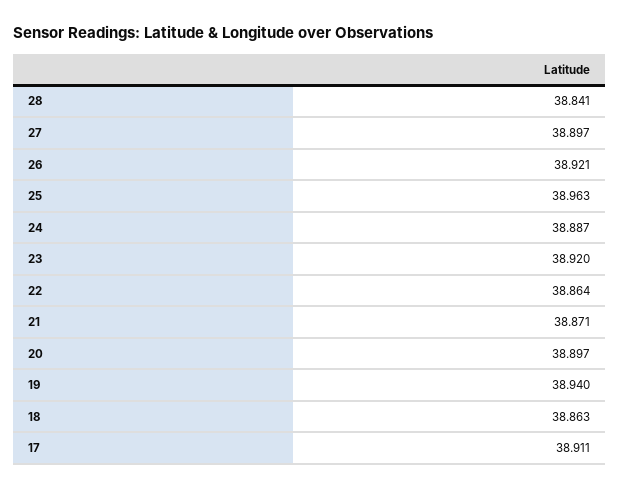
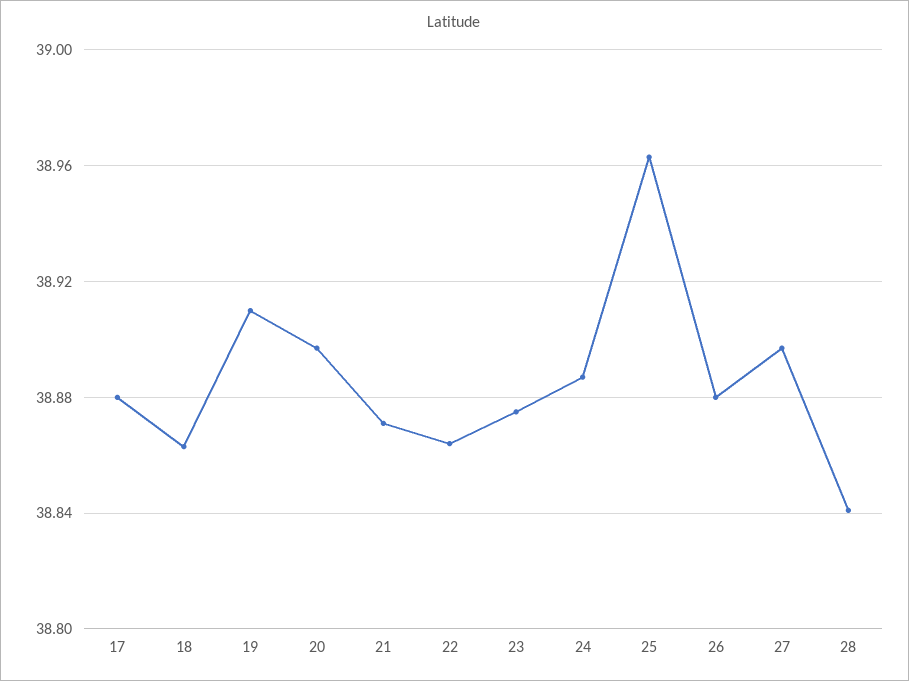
26: 38.921 -> 38.88
23: 38.92 -> 38.875
19: 38.94 -> 38.91
17: 38.911 -> 38.88

